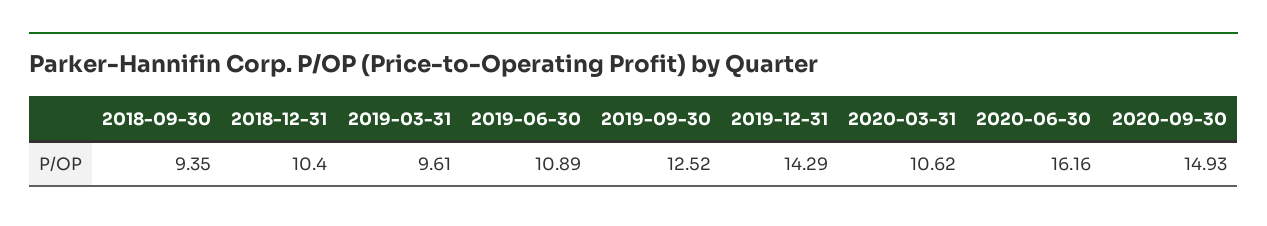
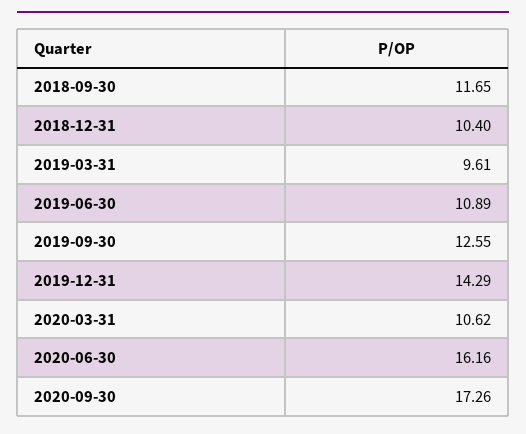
2018-09-30: 9.35 -> 11.65
2019-09-30: 12.52 -> 12.55
2020-09-30: 14.93 -> 17.26

